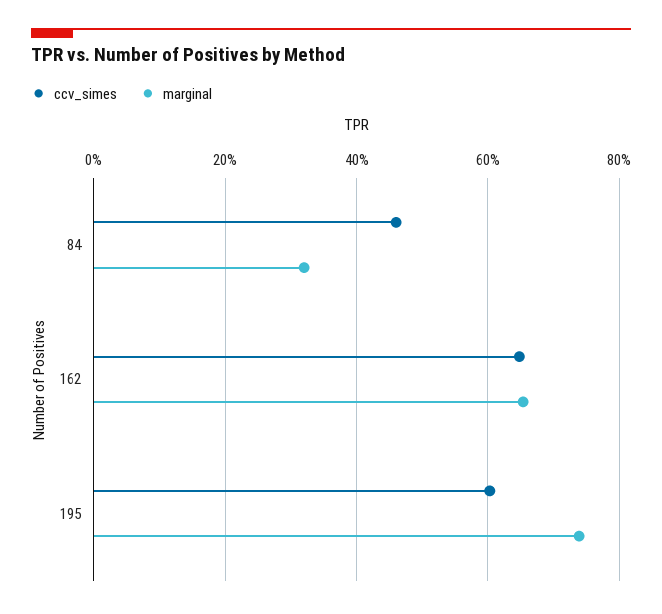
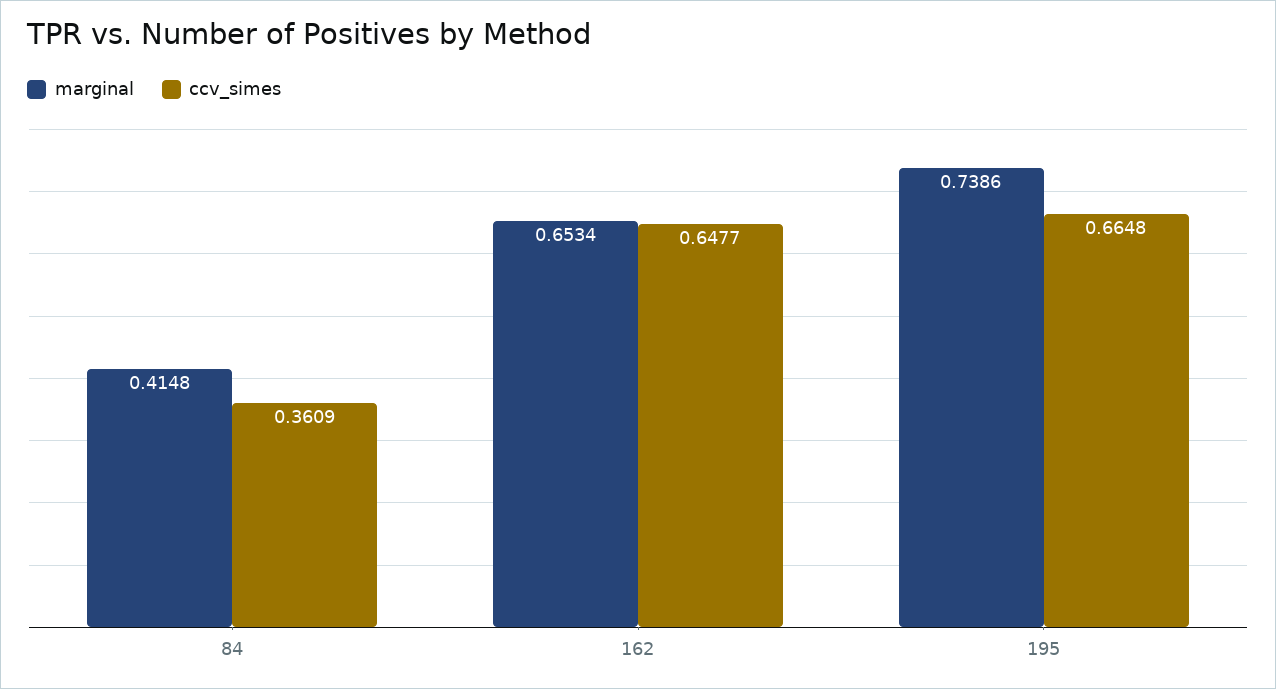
ccv_simes, 84: 0.46 -> 0.3609
marginal, 84: 0.32 -> 0.4148
ccv_simes, 195: 0.6 -> 0.6648

